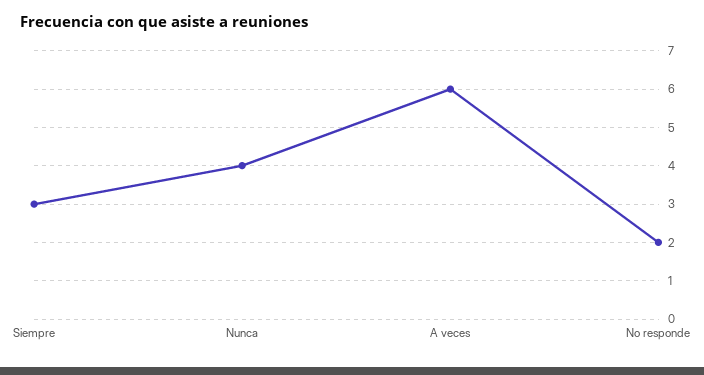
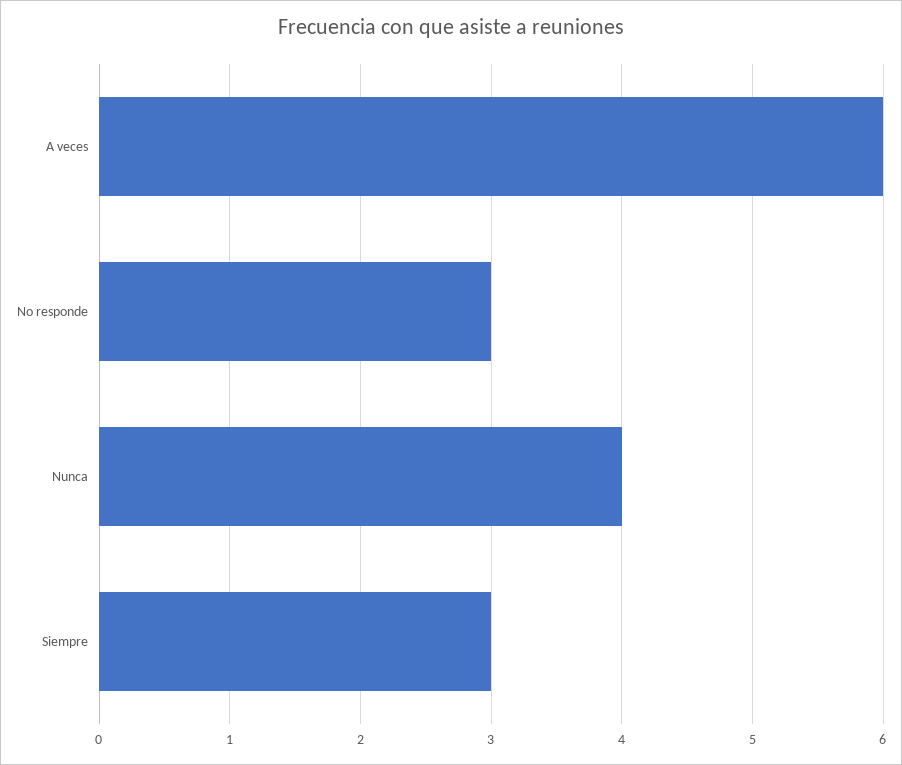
No responde: 2 -> 3

